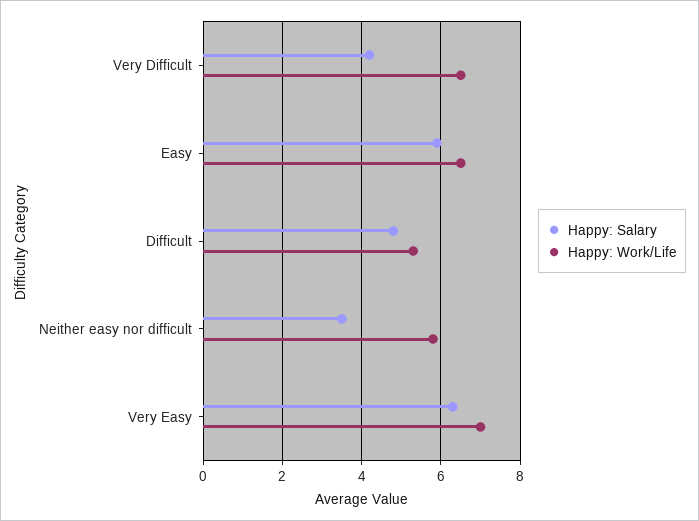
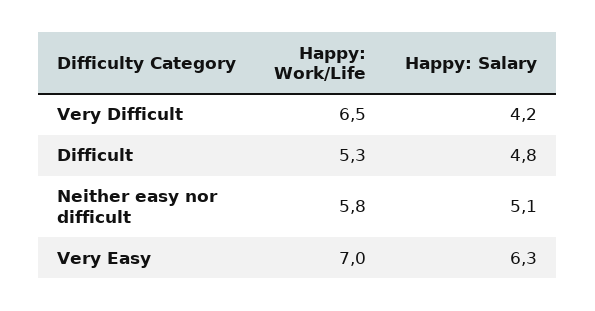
Happy: Salary, Easy: 6 -> none
Happy: Work/Life, Easy: 6.5 -> none
Happy: Salary, Neither easy nor difficult: 3.5 -> 5.1

